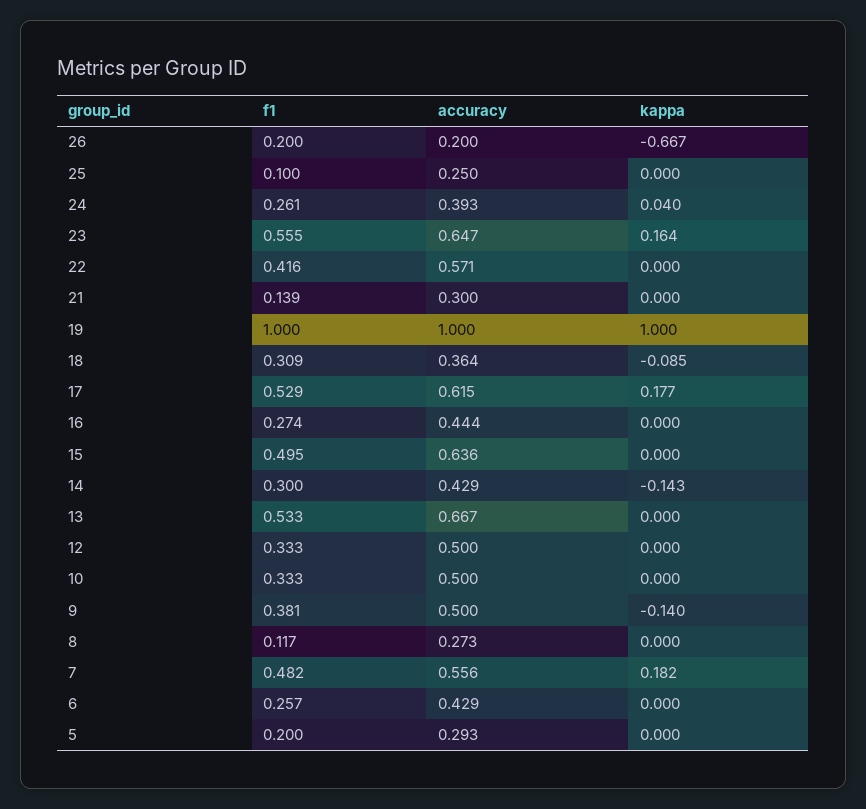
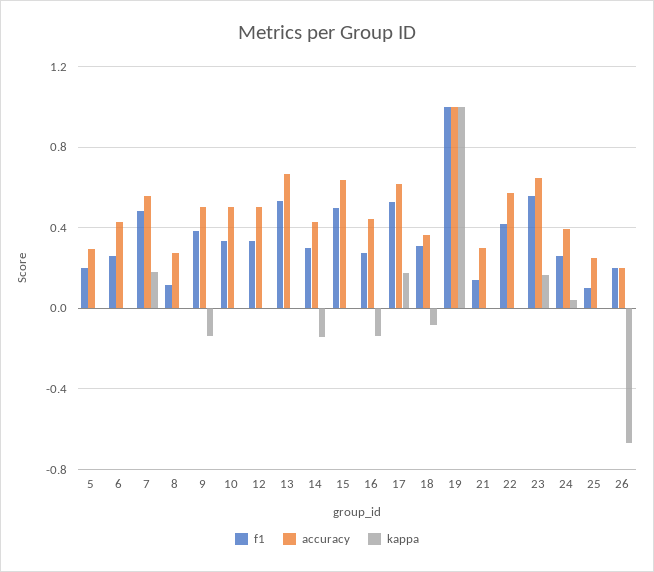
kappa, 16: 0 -> -0.15

